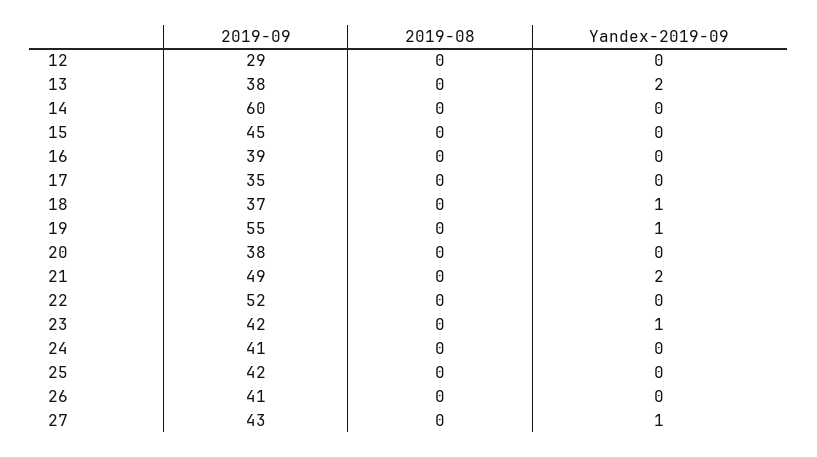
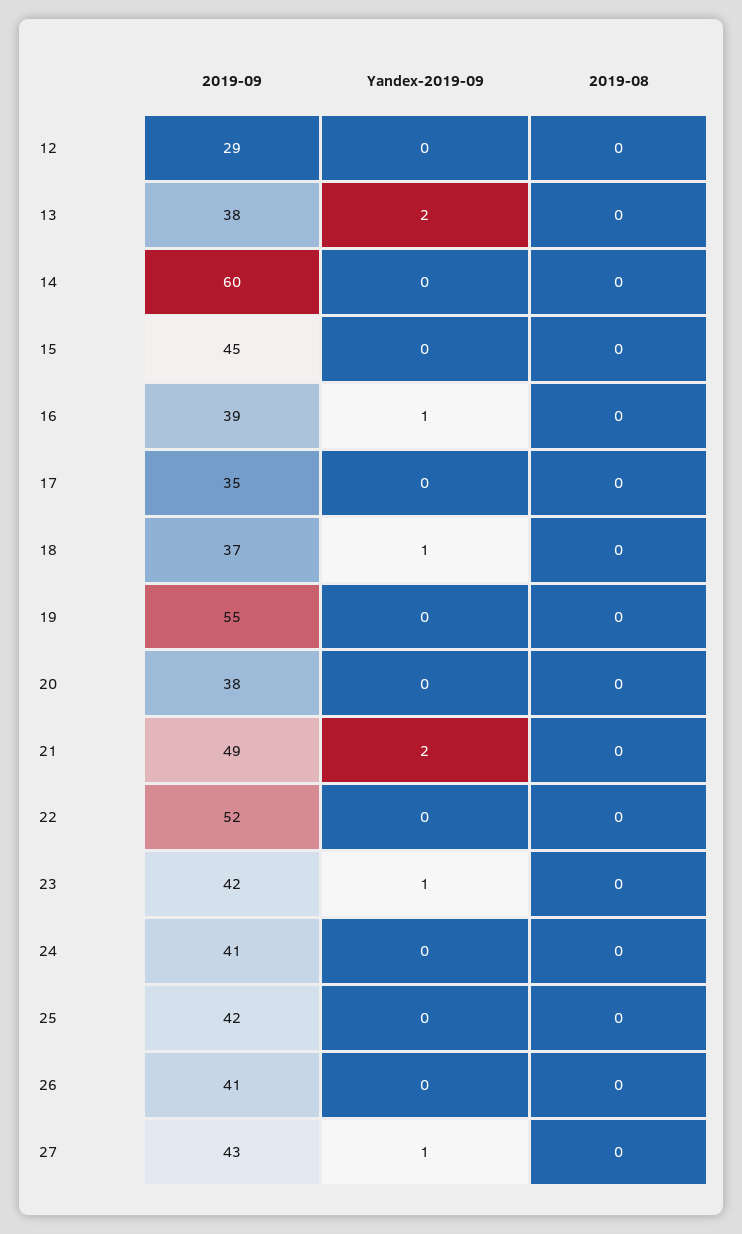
Yandex-2019-09, 16: 0 -> 1
Yandex-2019-09, 19: 1 -> 0

